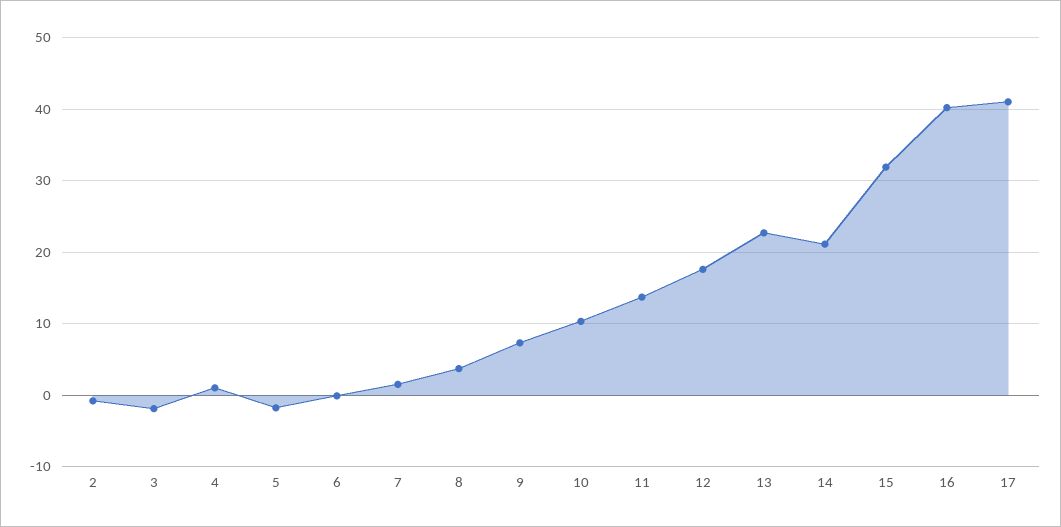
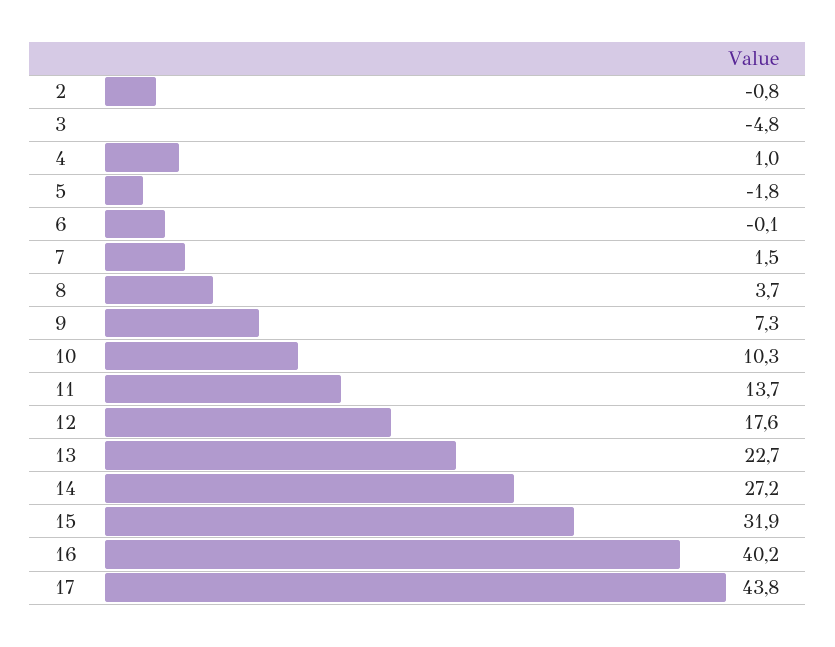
3: -2 -> -4.8
14: 21 -> 27.2
17: 41 -> 43.8

